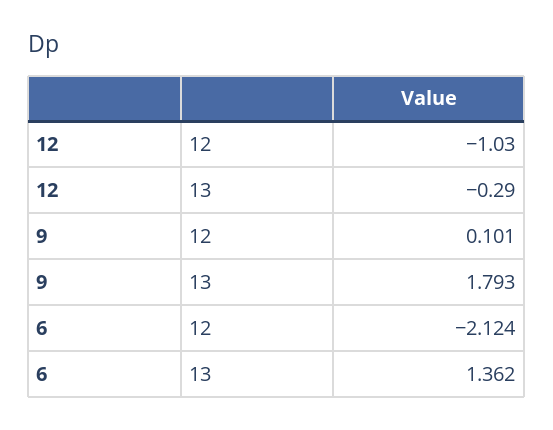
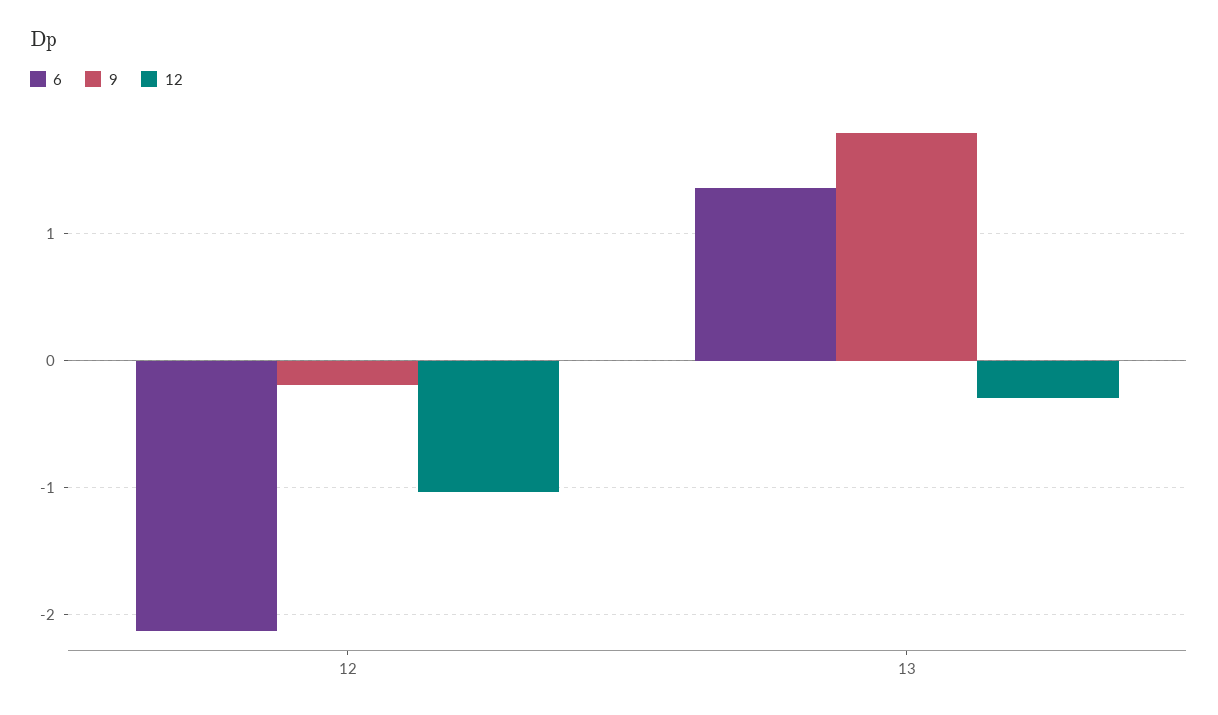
9, 12: 0.101 -> -0.2

